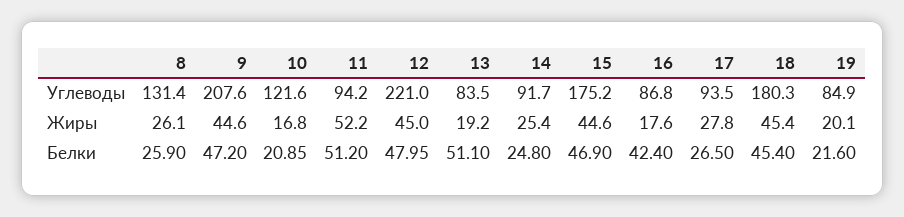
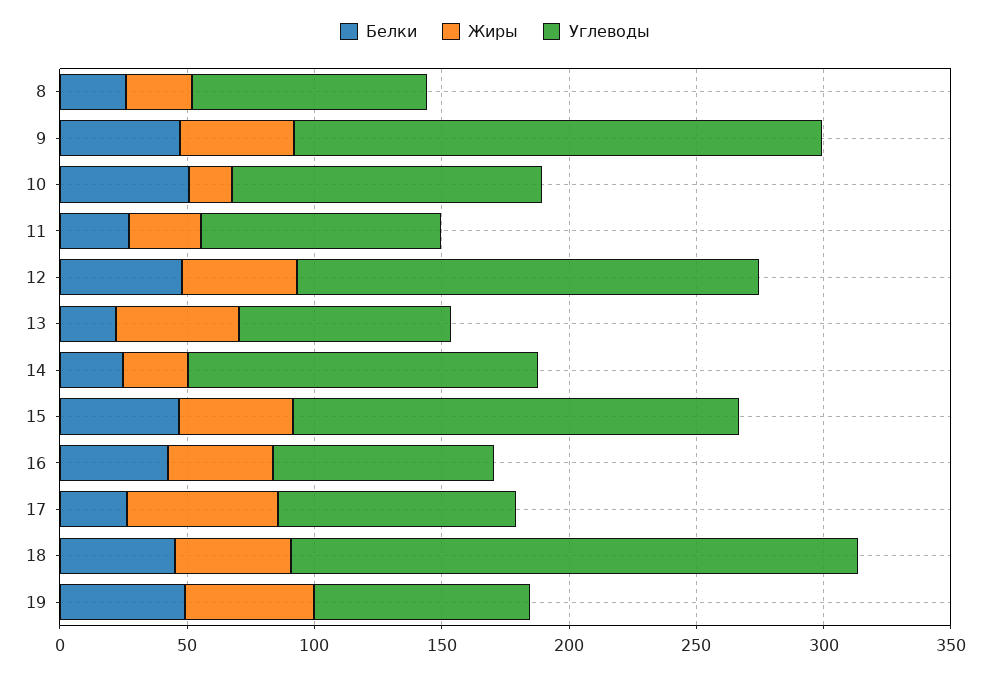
Углеводы, 8: 131.4 -> 90
Углеводы, 12: 221 -> 180
Углеводы, 14: 91.7 -> 140
Углеводы, 18: 180.3 -> 220
Жиры, 11: 52.2 -> 30
Жиры, 13: 19.2 -> 50
Жиры, 16: 17.6 -> 40
Жиры, 17: 27.8 -> 60
Жиры, 19: 20.1 -> 50
Белки, 10: 20.85 -> 50
Белки, 11: 51.2 -> 30
Белки, 13: 51.1 -> 20
Белки, 19: 21.6 -> 50

